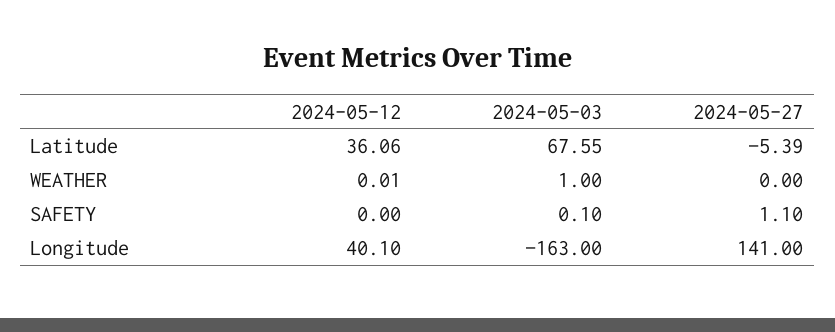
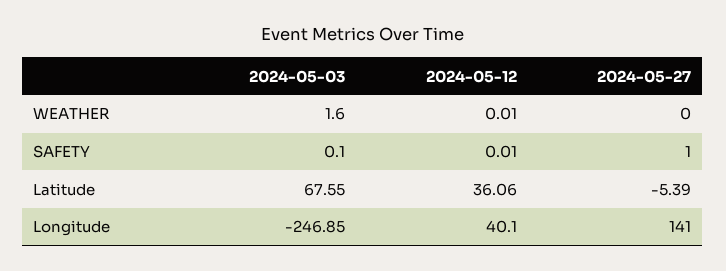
2024-05-03, WEATHER: 1 -> 1.6
2024-05-12, SAFETY: 0 -> 0.01
2024-05-27, SAFETY: 1.1 -> 1
2024-05-03, Longitude: -163 -> -246.85

